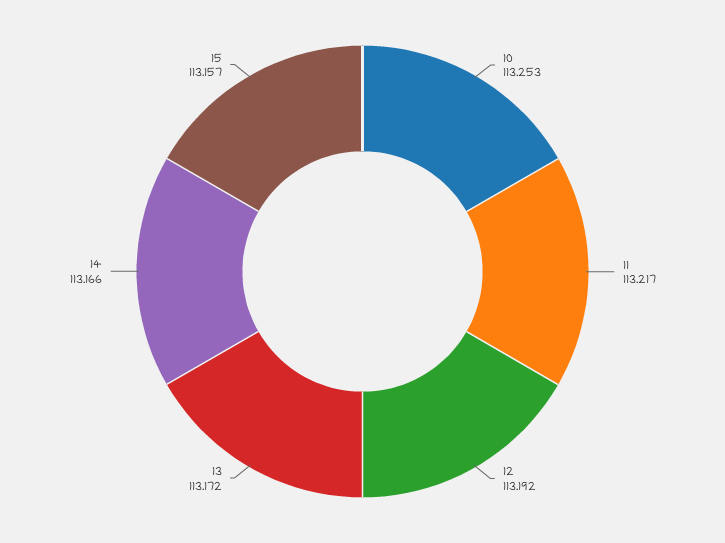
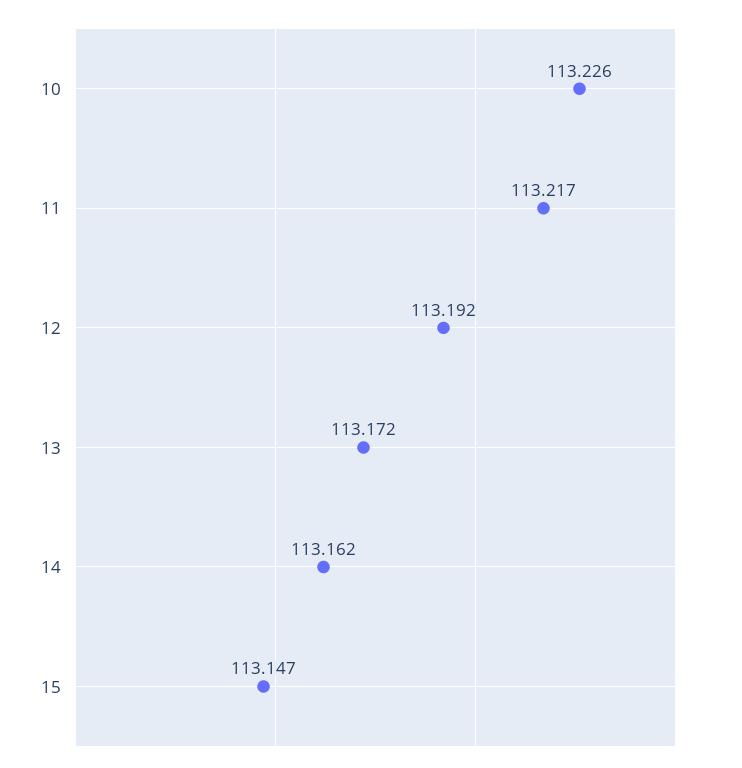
10: 113.253 -> 113.226
14: 113.166 -> 113.162
15: 113.157 -> 113.147

